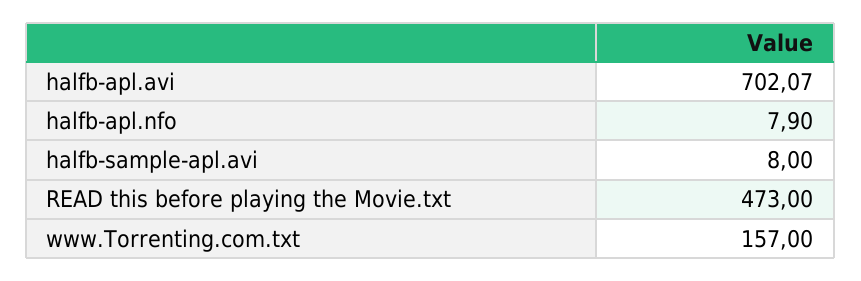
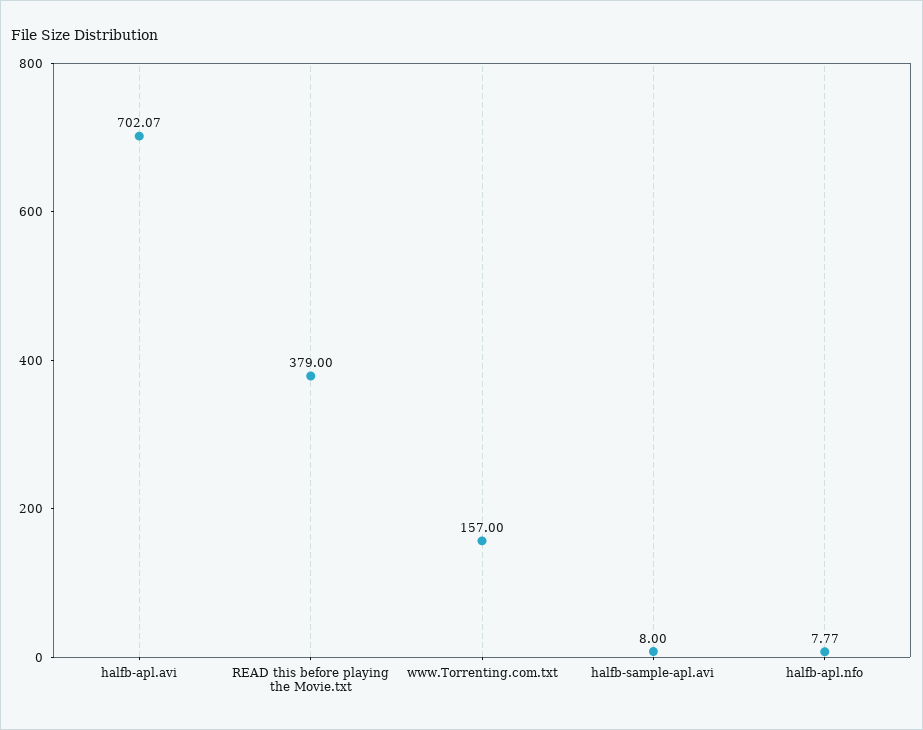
halfb-apl.nfo: 7.9 -> 7.77
READ this before playing the Movie.txt: 473 -> 379

